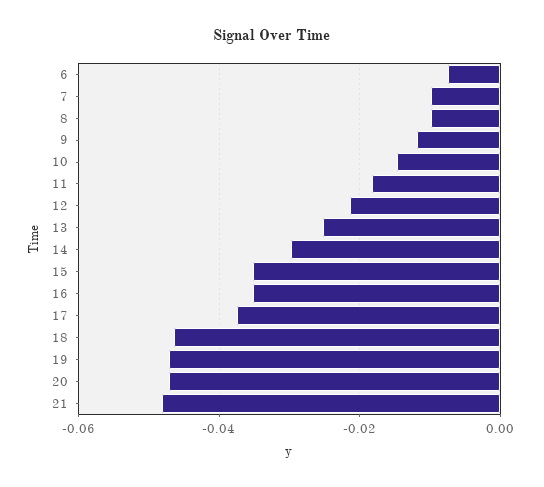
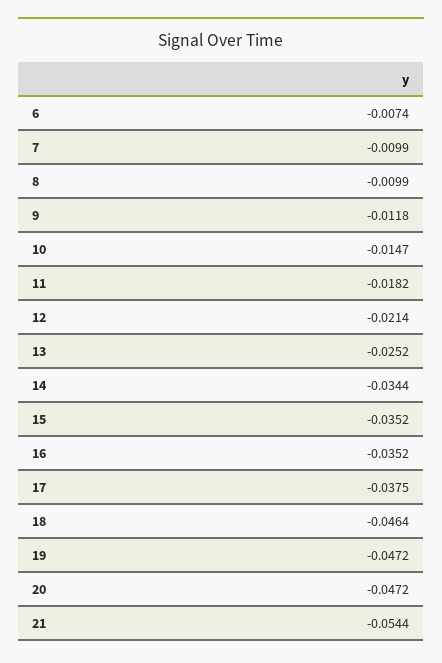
14: -0.03 -> -0.0344
21: -0.048 -> -0.0544

